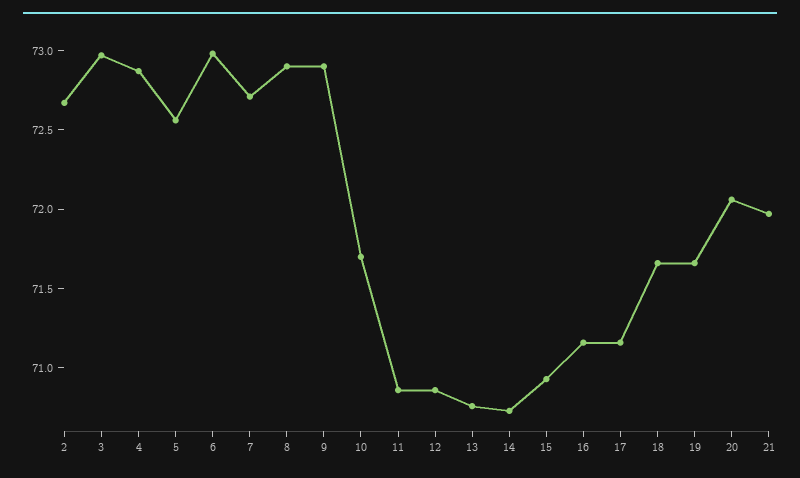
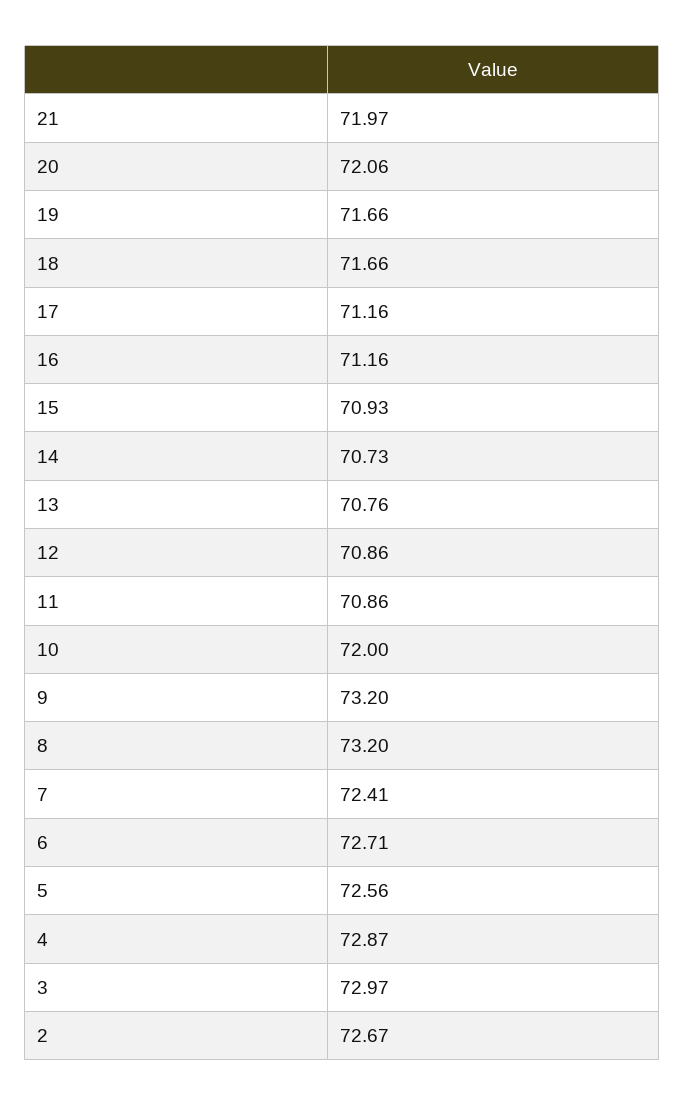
6: 73 -> 72.71
7: 72.7 -> 72.41
8: 72.9 -> 73.2
9: 72.9 -> 73.2
10: 71.7 -> 72

